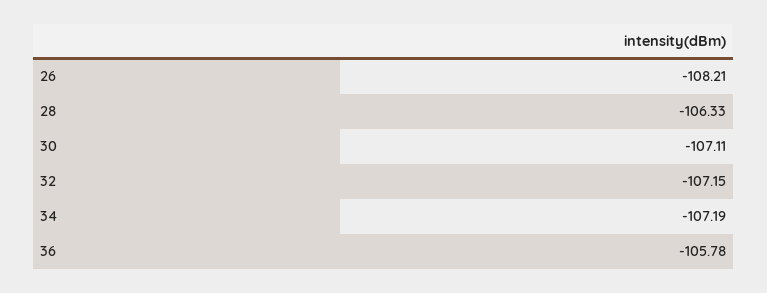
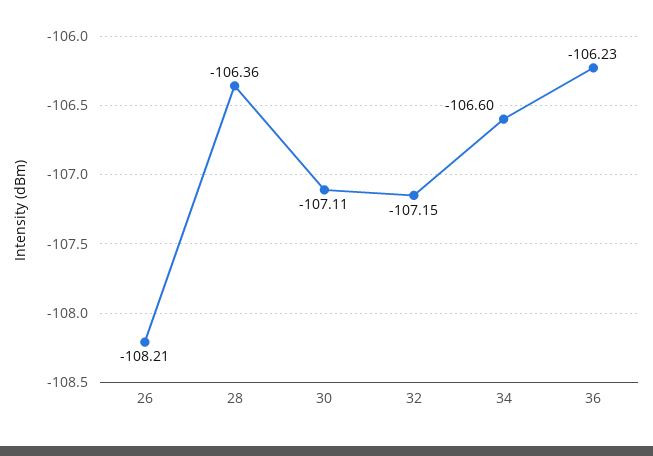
28: -106.33 -> -106.36
34: -107.19 -> -106.6
36: -105.78 -> -106.23

